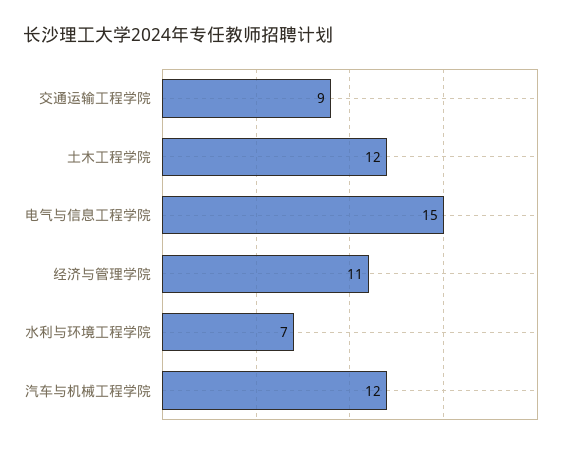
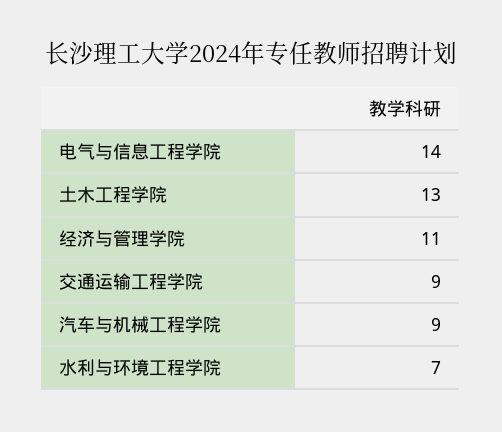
土木工程学院: 12 -> 13
电气与信息工程学院: 15 -> 14
汽车与机械工程学院: 12 -> 9

